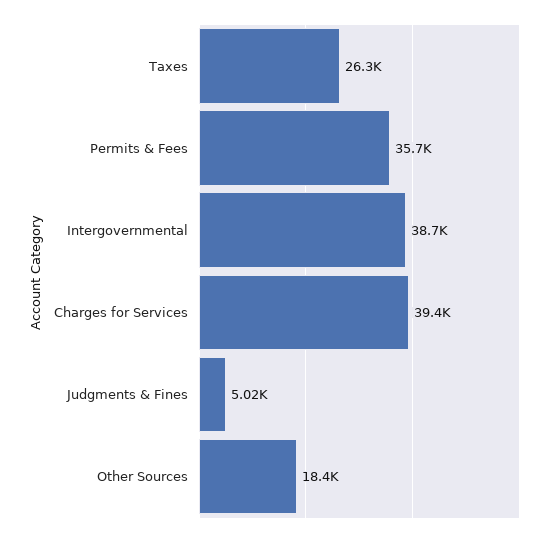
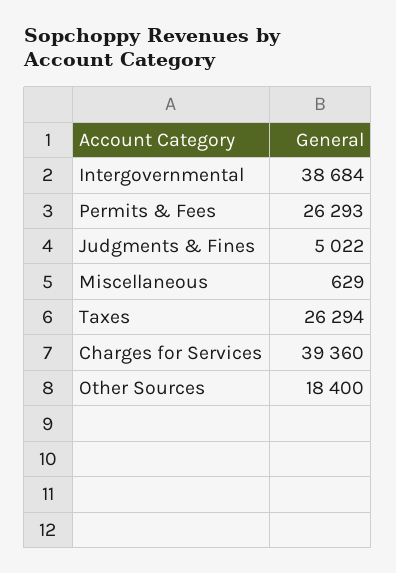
Permits & Fees: 35700 -> 26293
Miscellaneous: none -> 629

